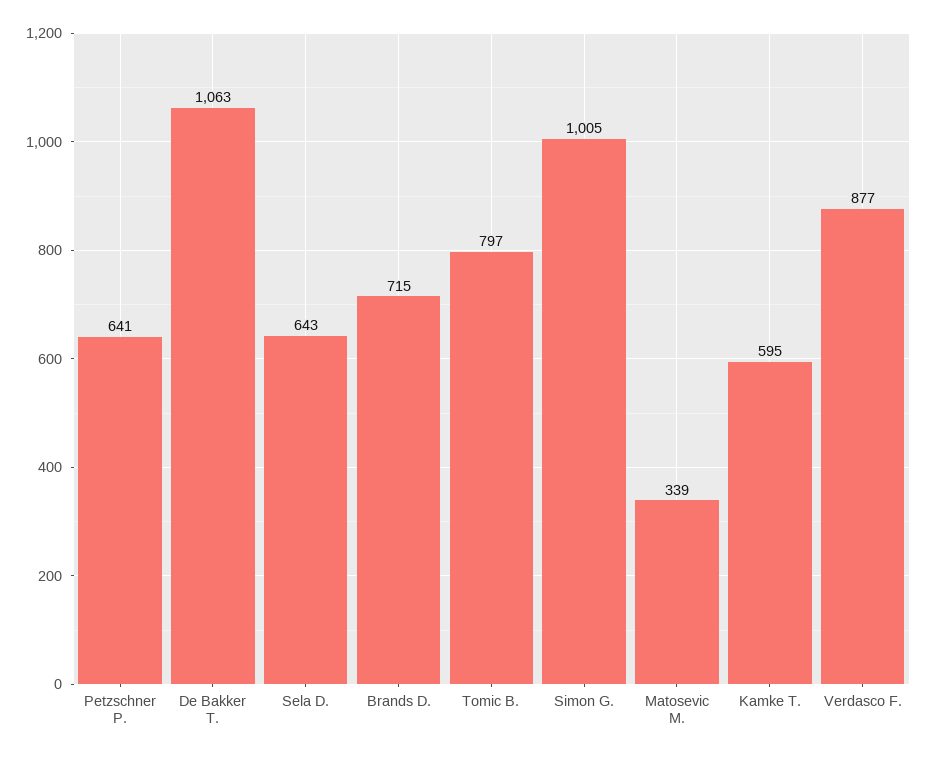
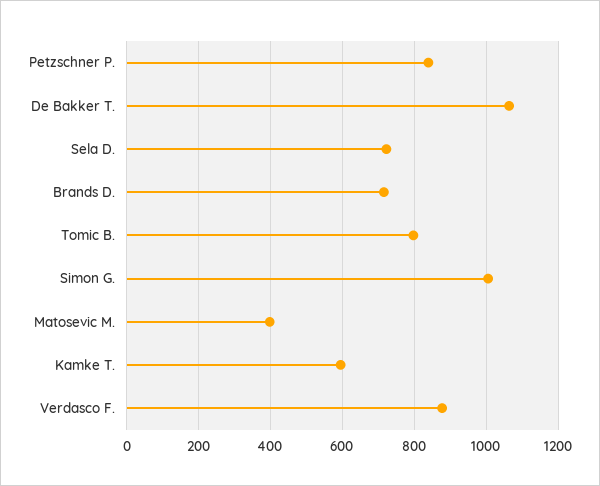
Petzschner P.: 641 -> 840
Sela D.: 643 -> 720
Matosevic M.: 339 -> 400

